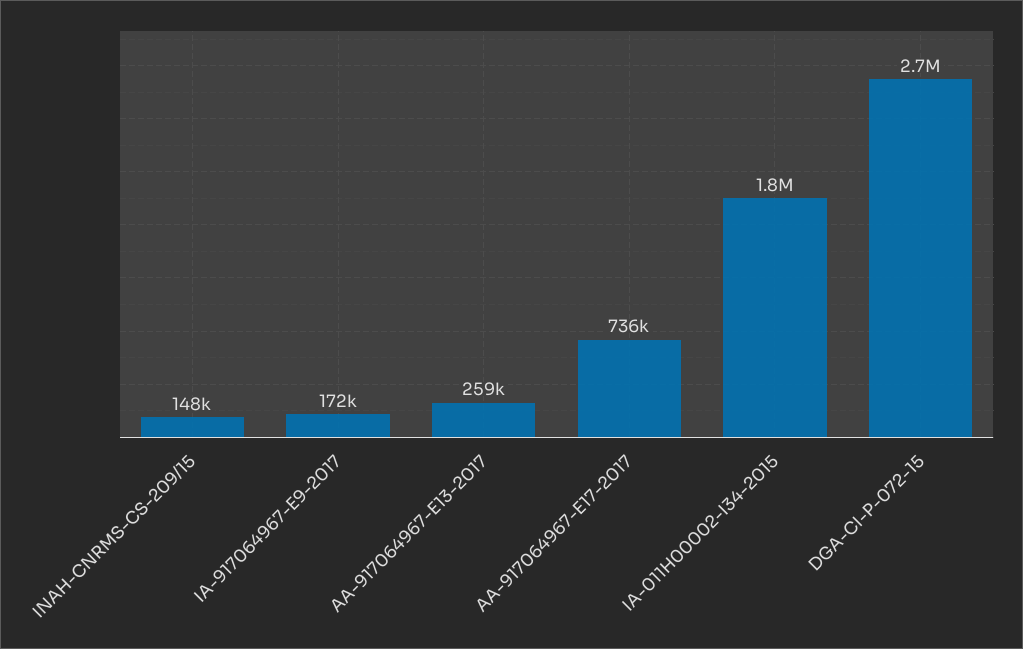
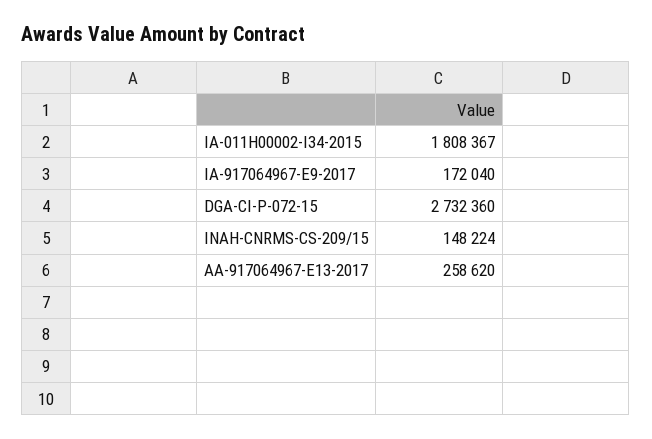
AA-917064967-E17-2017: 736000 -> none

